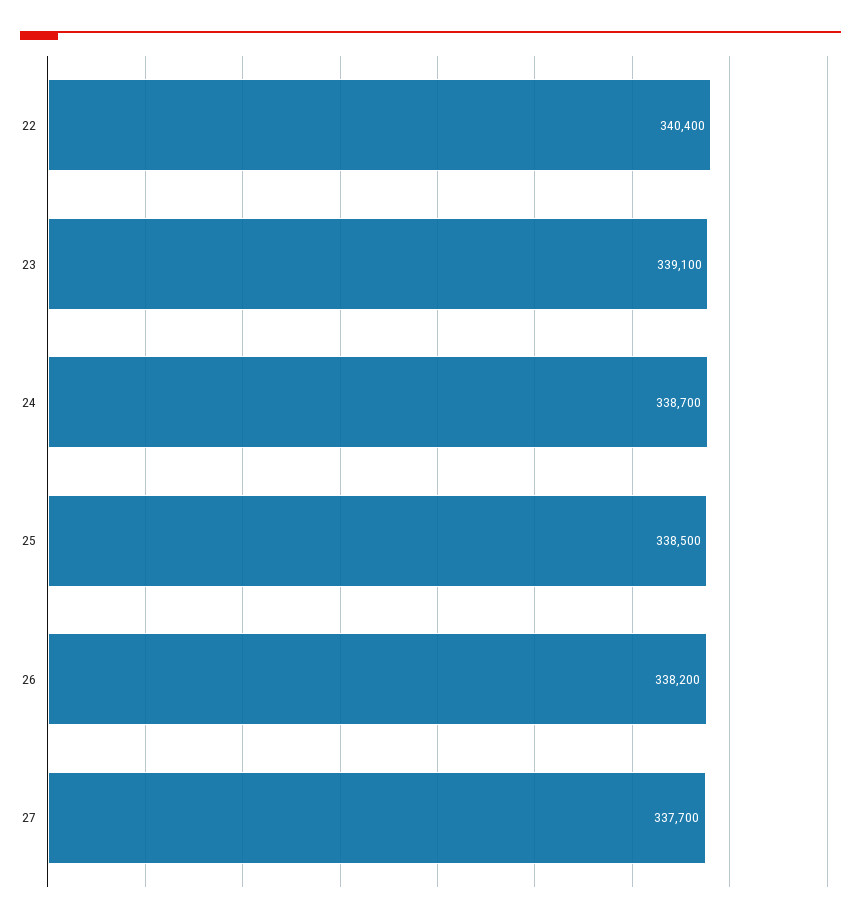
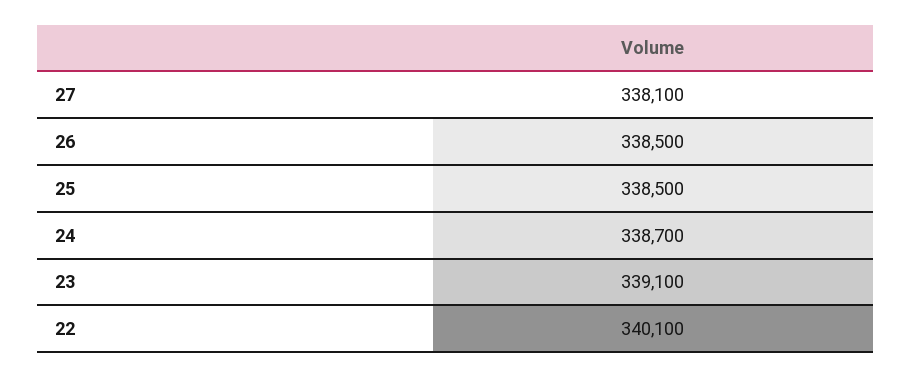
22: 340400 -> 340100
26: 338200 -> 338500
27: 337700 -> 338100

